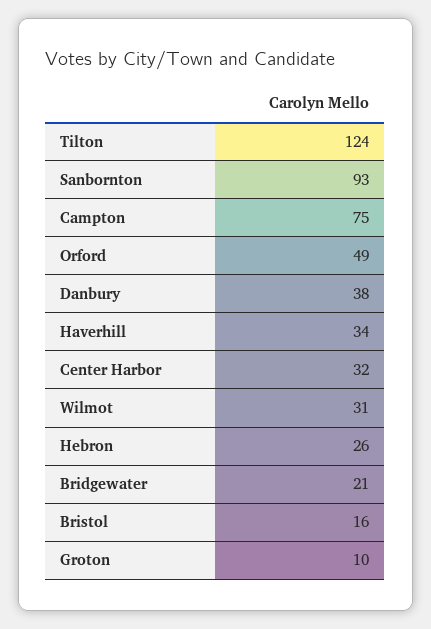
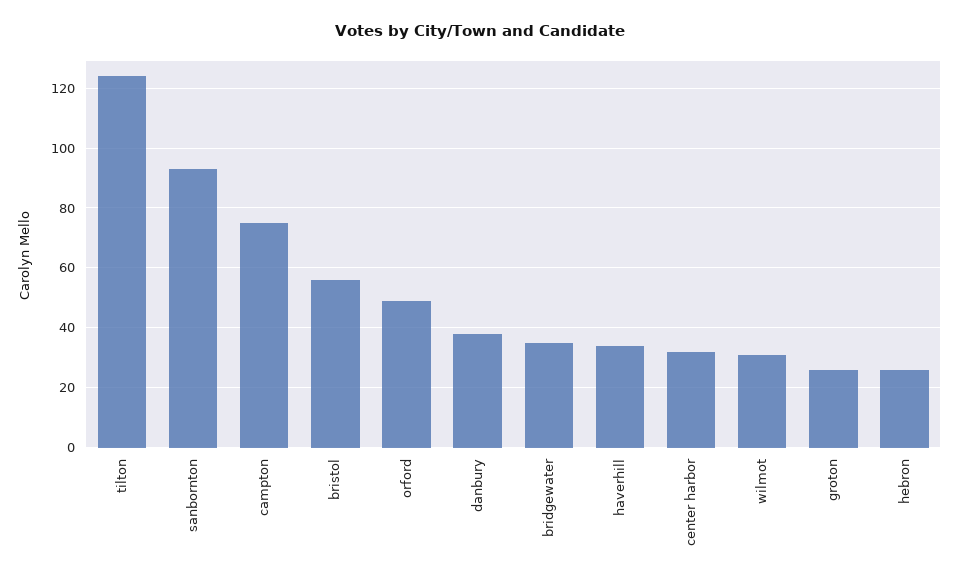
Bridgewater: 21 -> 35
Bristol: 16 -> 55
Groton: 10 -> 25

